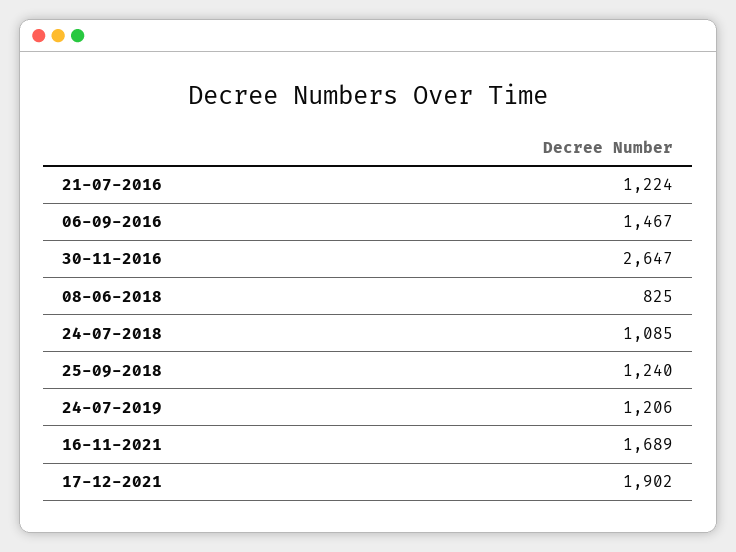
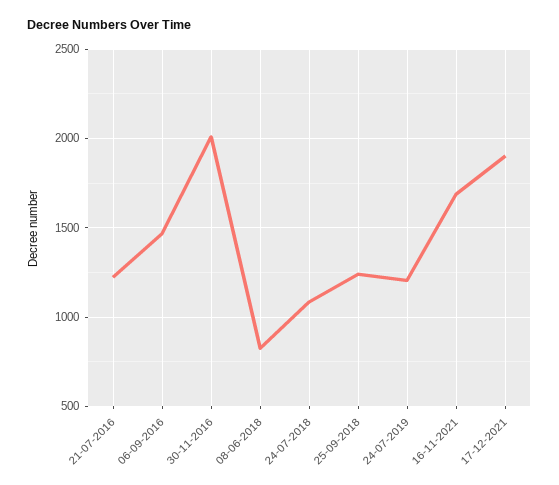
30-11-2016: 2647 -> 2000

